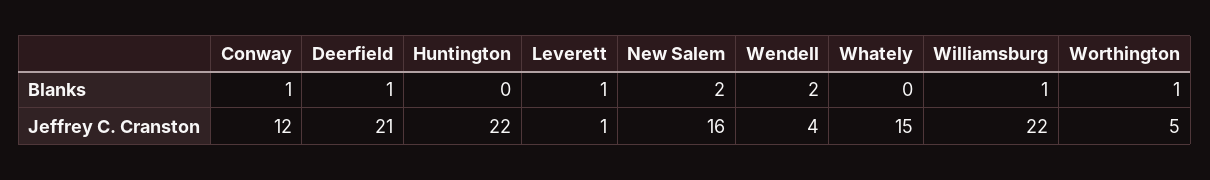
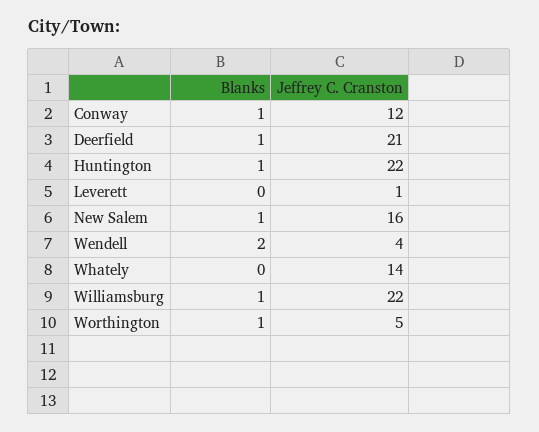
Huntington, Blanks: 0 -> 1
Leverett, Blanks: 1 -> 0
New Salem, Blanks: 2 -> 1
Whately, Jeffrey C. Cranston: 15 -> 14

